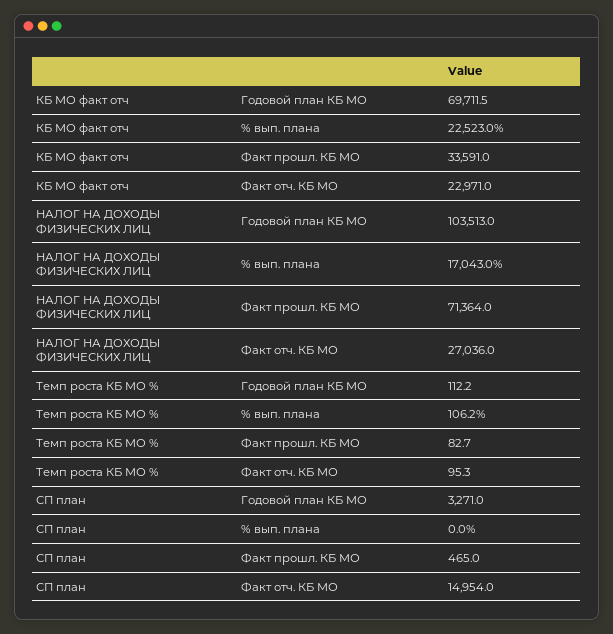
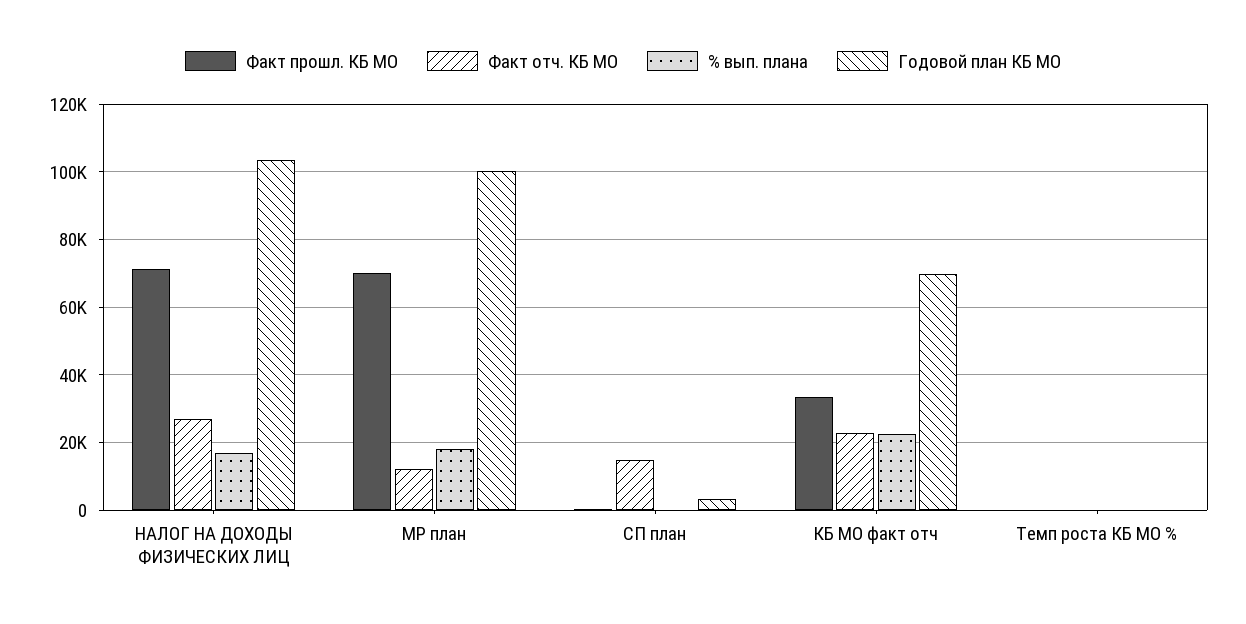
Факт прошл. КБ МО, МР план: none -> 70000
Факт отч. КБ МО, МР план: none -> 12000
% вып. плана, МР план: none -> 18000
Годовой план КБ МО, МР план: none -> 100000

